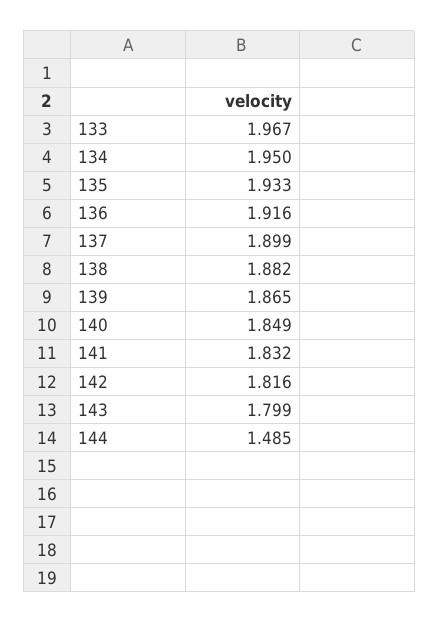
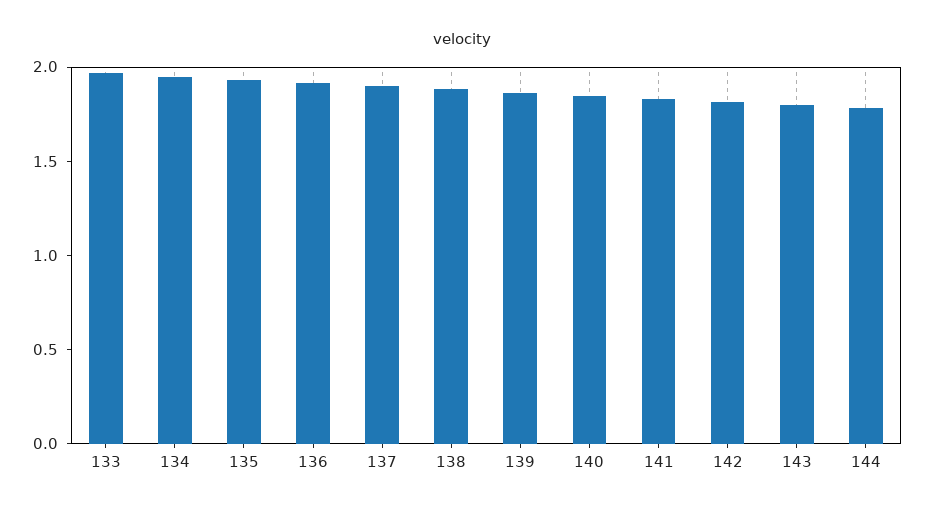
144: 1.485 -> 1.8

